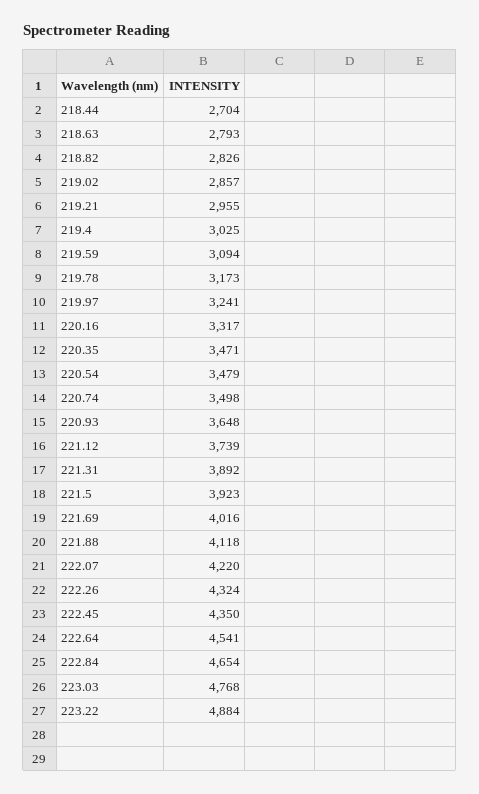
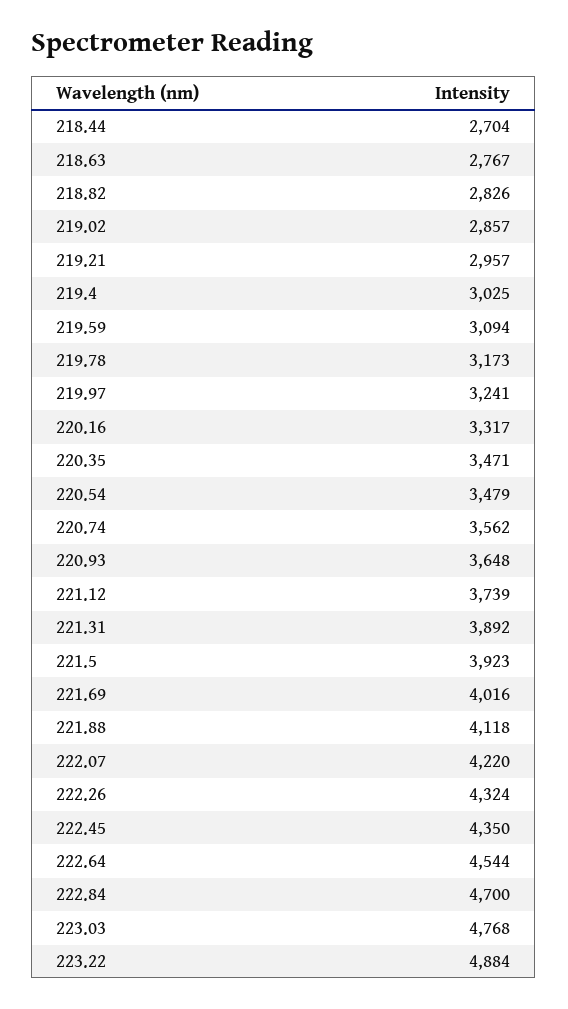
218.63: 2793 -> 2767
219.21: 2955 -> 2957
220.74: 3498 -> 3562
222.64: 4541 -> 4544
222.84: 4654 -> 4700

